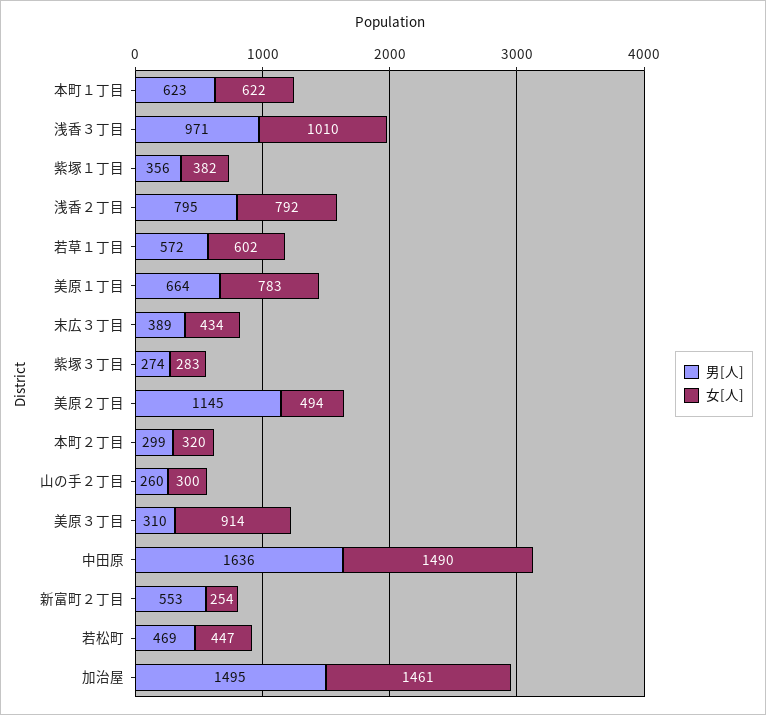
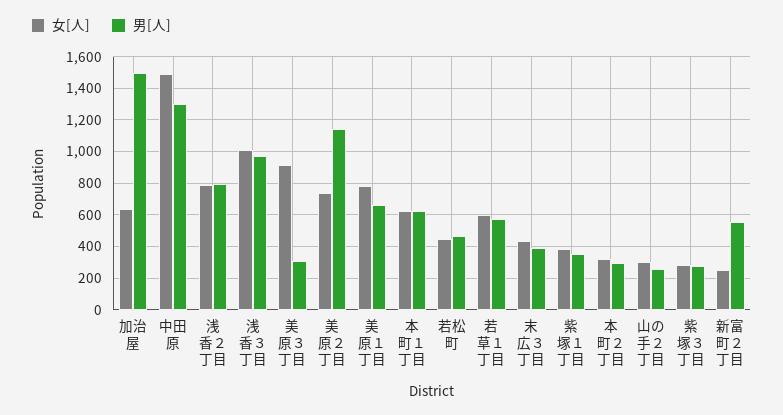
女[人], 美原２丁目: 494 -> 750
男[人], 中田原: 1636 -> 1300
女[人], 加治屋: 1461 -> 650

